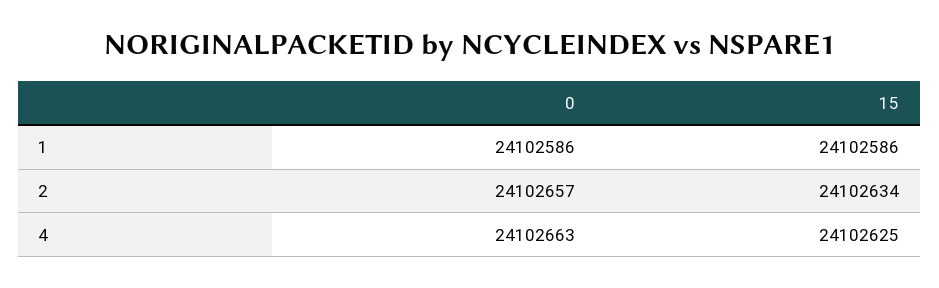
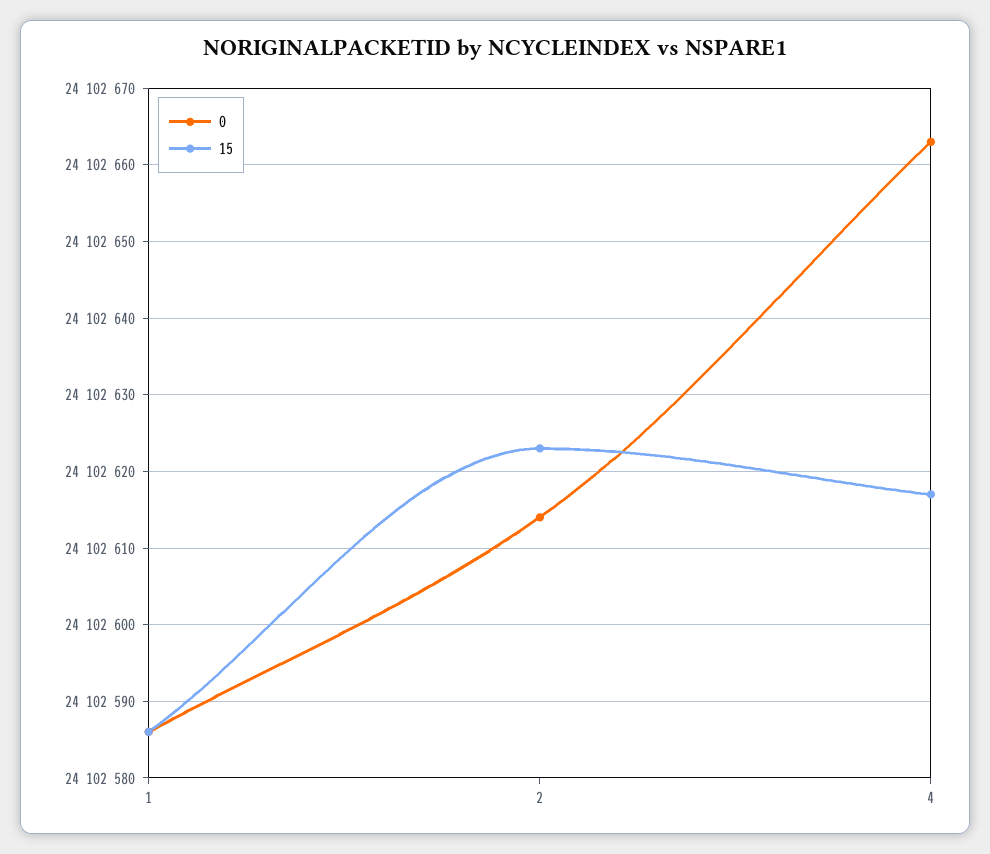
0, 2: 24102657 -> 24102614
15, 2: 24102634 -> 24102623
15, 4: 24102625 -> 24102617

